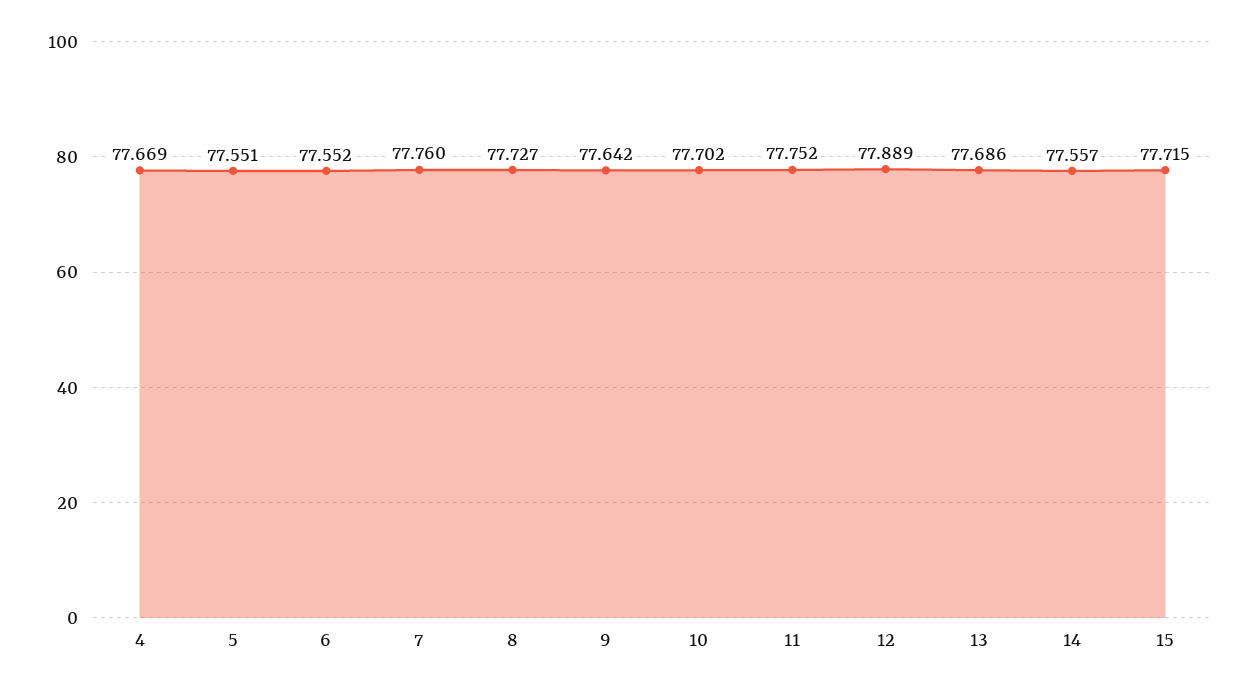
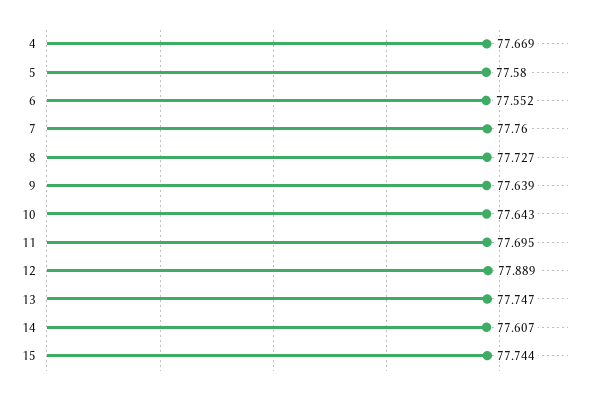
5: 77.551 -> 77.58
9: 77.642 -> 77.639
10: 77.702 -> 77.643
11: 77.752 -> 77.695
13: 77.686 -> 77.747
14: 77.557 -> 77.607
15: 77.715 -> 77.744

